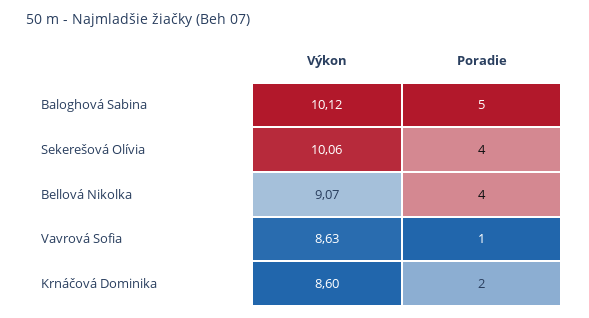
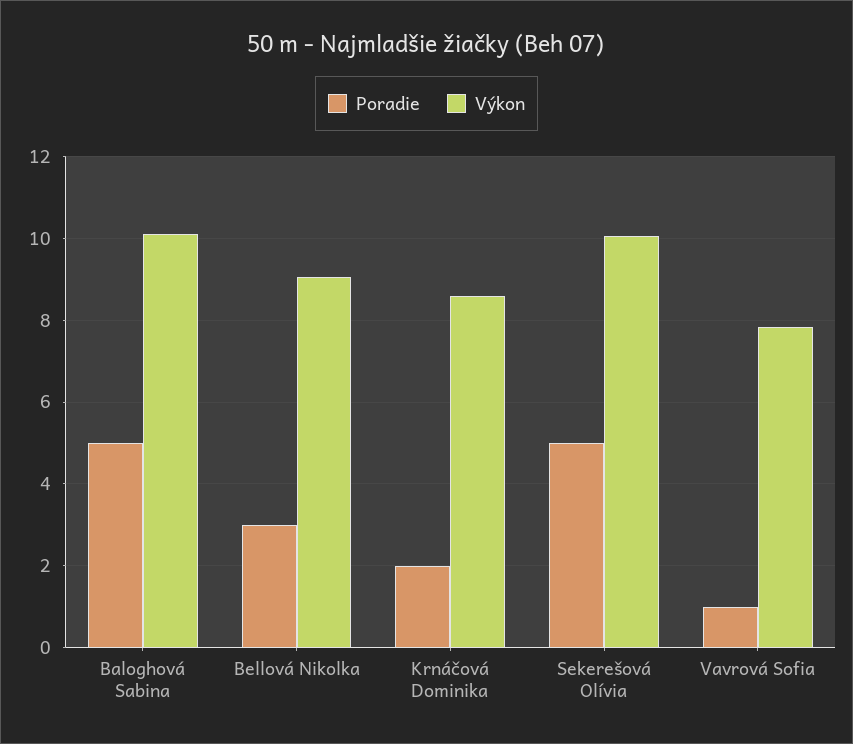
Poradie, Sekerešová Olívia: 4 -> 5
Poradie, Bellová Nikolka: 4 -> 3
Výkon, Vavrová Sofia: 8.63 -> 7.8

